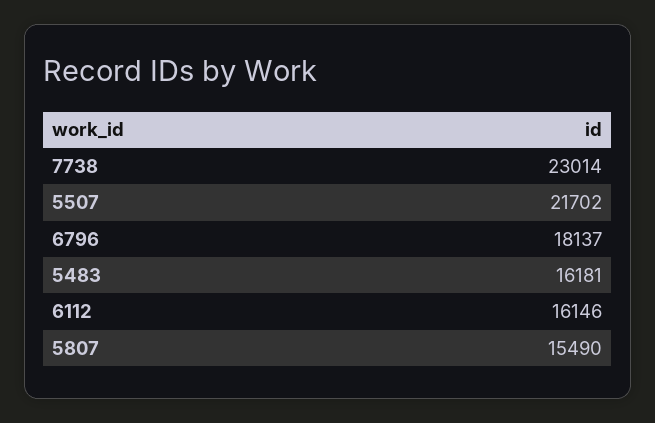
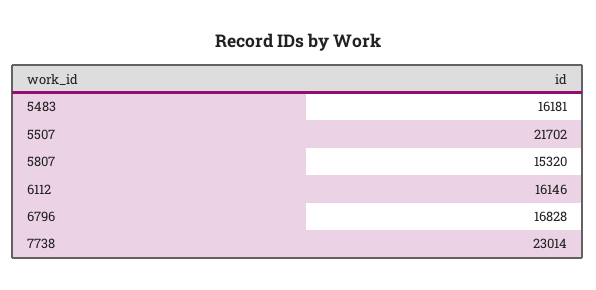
6796: 18137 -> 16828
5807: 15490 -> 15320

